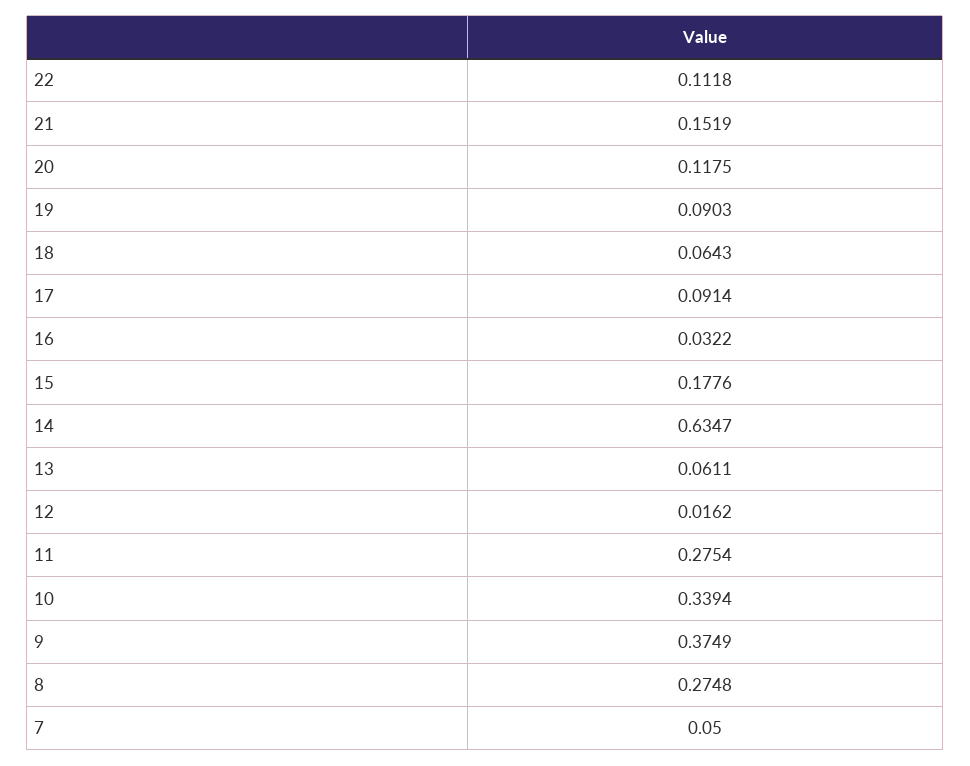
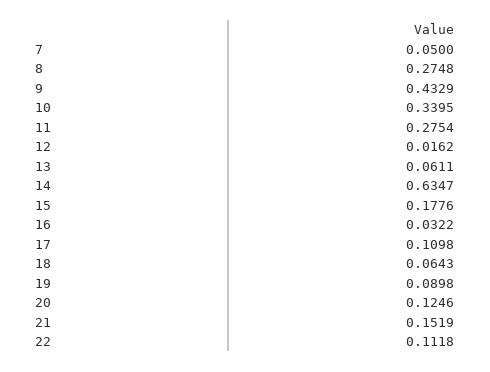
20: 0.1175 -> 0.1246
19: 0.0903 -> 0.0898
17: 0.0914 -> 0.1098
10: 0.3394 -> 0.3395
9: 0.3749 -> 0.4329

